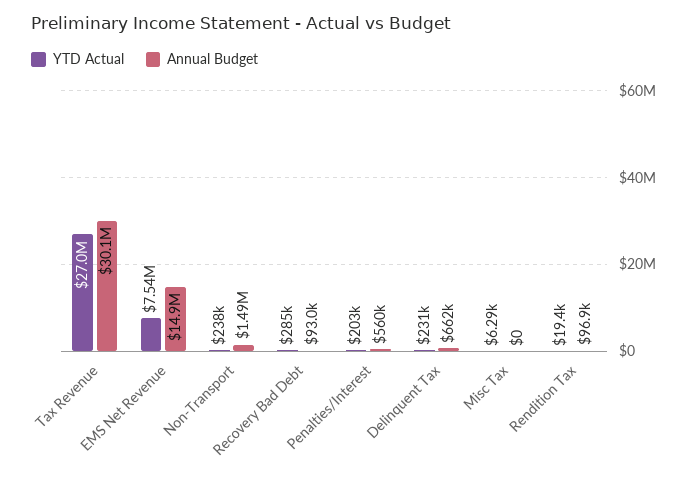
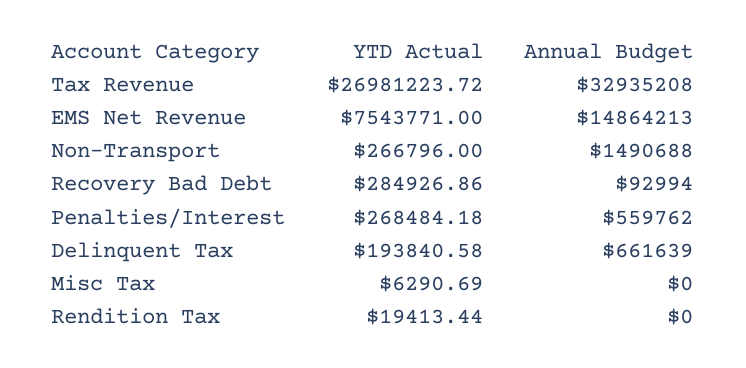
Annual Budget, Tax Revenue: 30100000 -> 32935208
YTD Actual, Non-Transport: 238000 -> 266796
YTD Actual, Penalties/Interest: 203000 -> 268484.18
YTD Actual, Delinquent Tax: 231000 -> 193840.58
Annual Budget, Rendition Tax: 96900 -> 0

